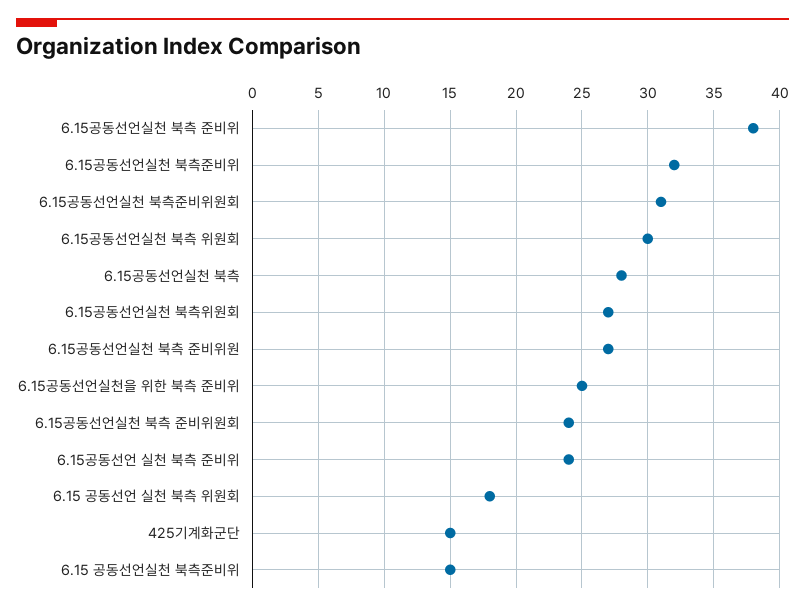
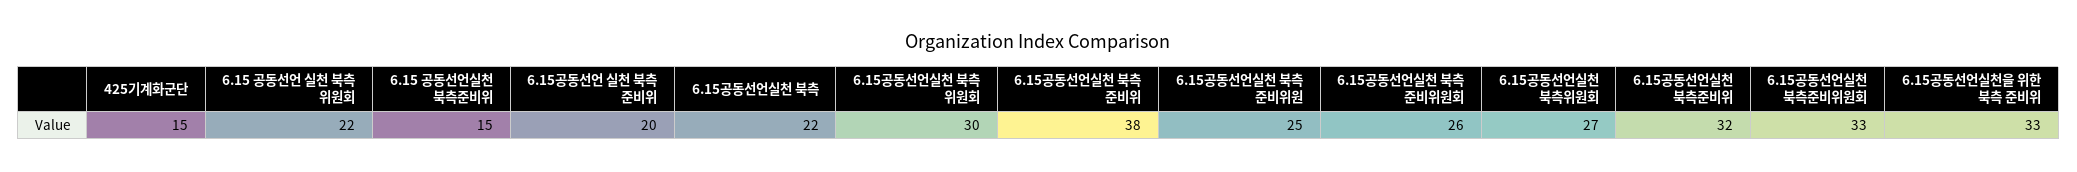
6.15공동선언실천 북측준비위원회: 31 -> 33
6.15공동선언실천 북측: 28 -> 22
6.15공동선언실천 북측 준비위원: 27 -> 25
6.15공동선언실천을 위한 북측 준비위: 25 -> 33
6.15공동선언실천 북측 준비위원회: 24 -> 26
6.15공동선언 실천 북측 준비위: 24 -> 20
6.15 공동선언 실천 북측 위원회: 18 -> 22

